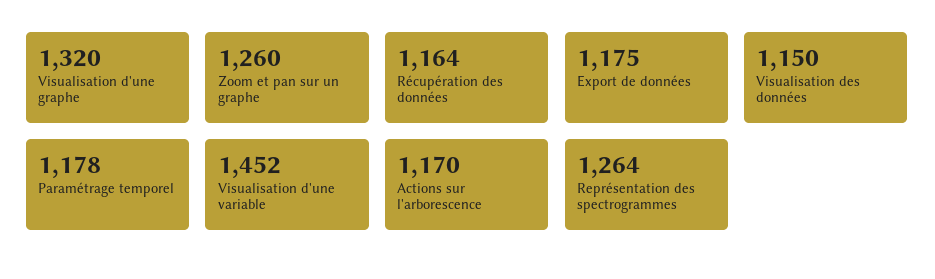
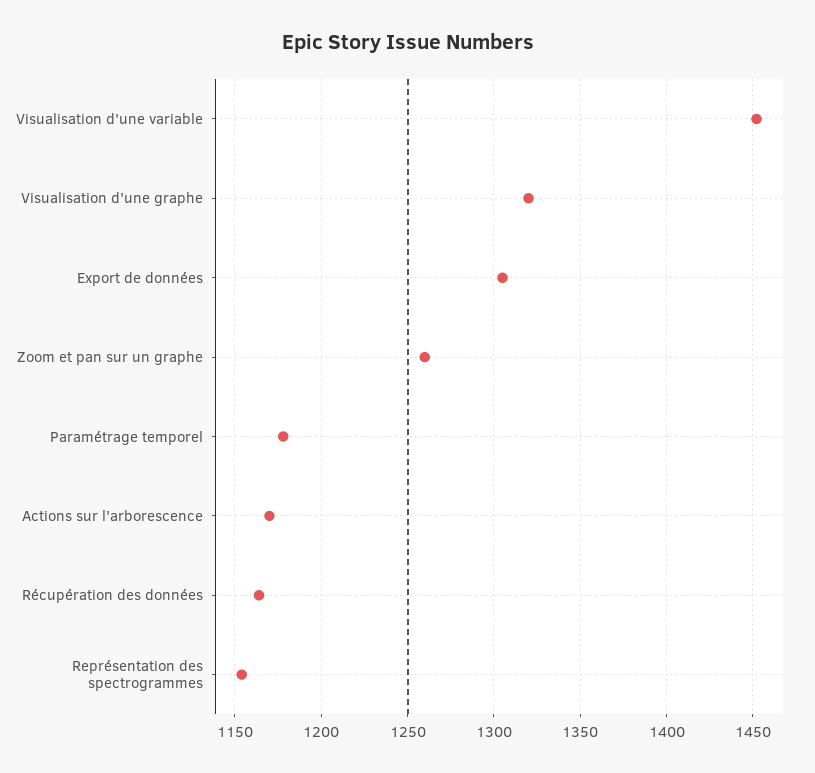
Export de données: 1175 -> 1305
Visualisation des données: 1150 -> none
Représentation des spectrogrammes: 1264 -> 1155

